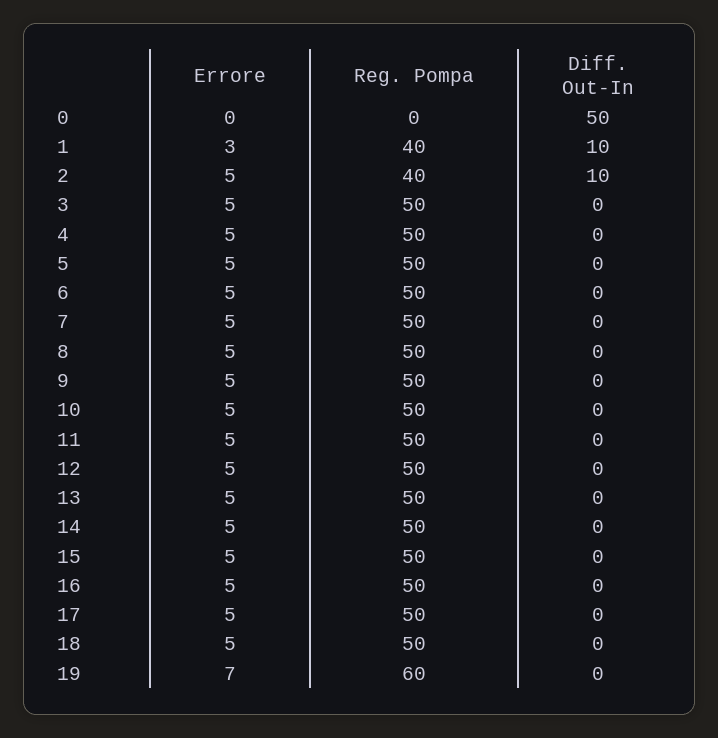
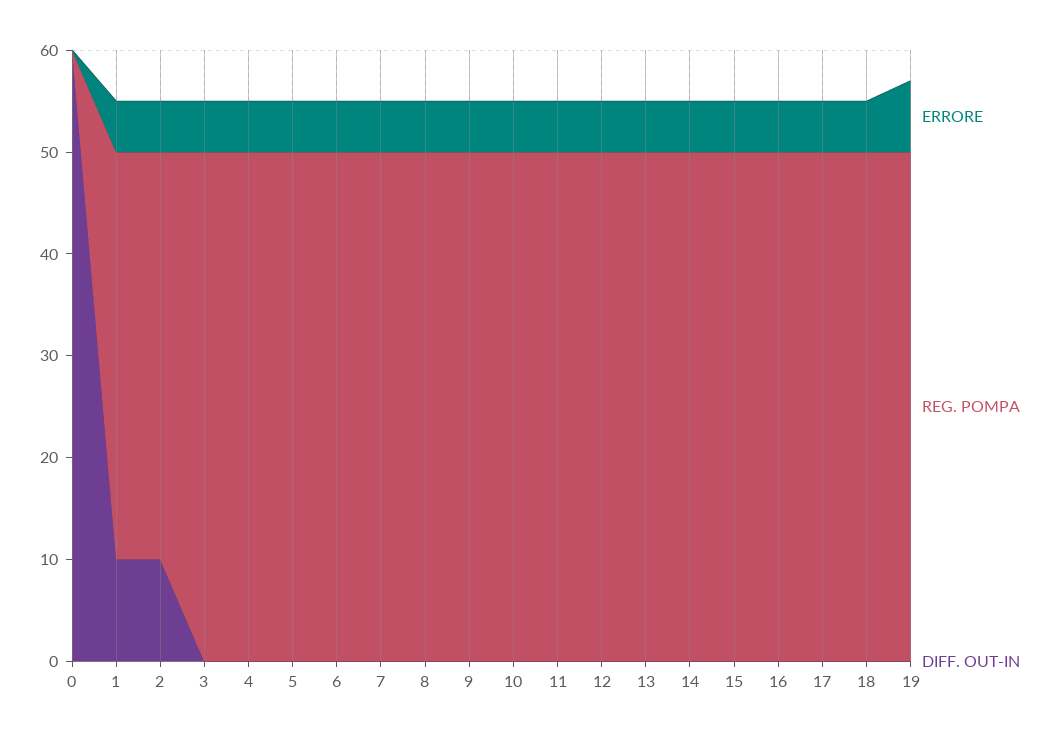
Diff. Out-In, 0: 50 -> 60
Errore, 1: 3 -> 5
Reg. Pompa, 19: 60 -> 50

